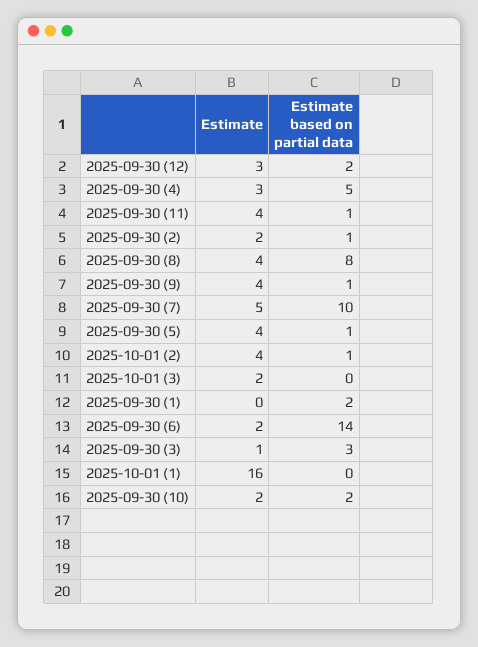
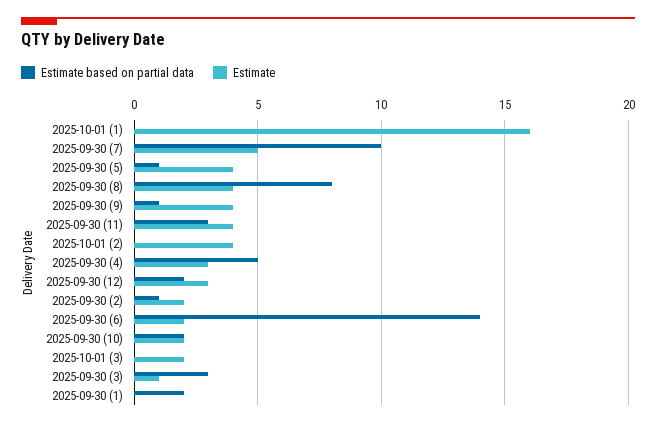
Estimate based on partial data, 2025-09-30 (11): 1 -> 3
Estimate based on partial data, 2025-10-01 (2): 1 -> 0

